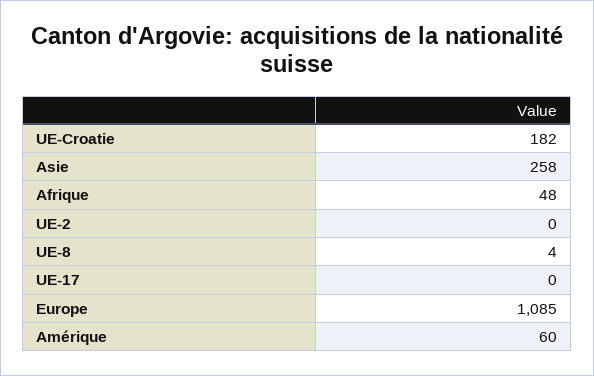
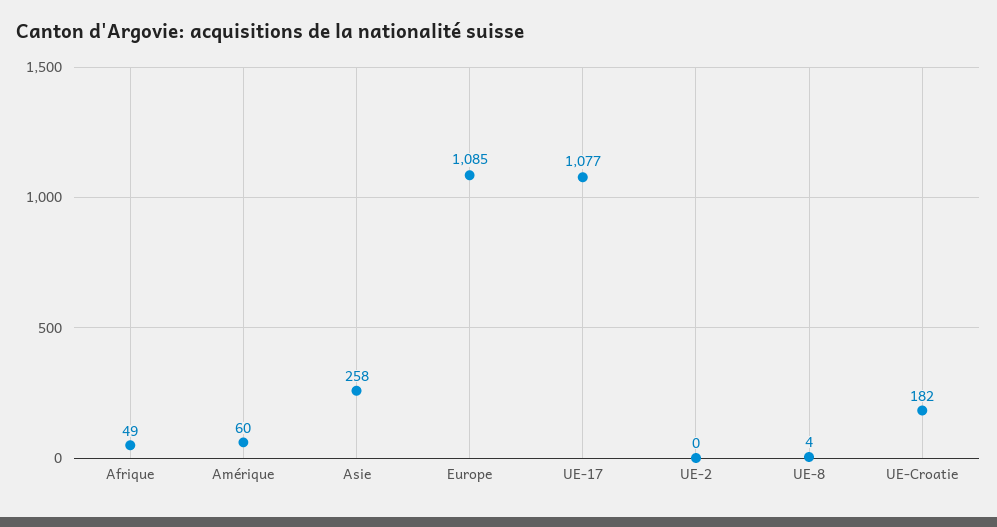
Afrique: 48 -> 49
UE-17: 0 -> 1077

